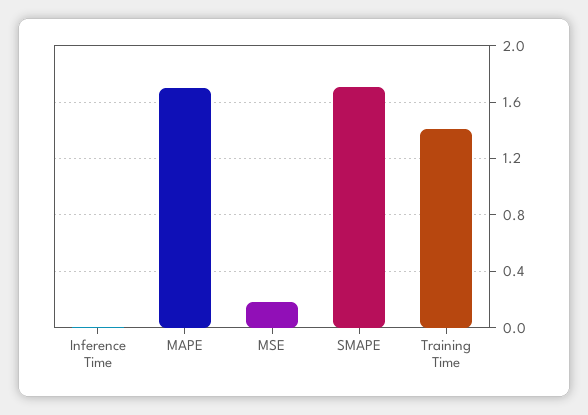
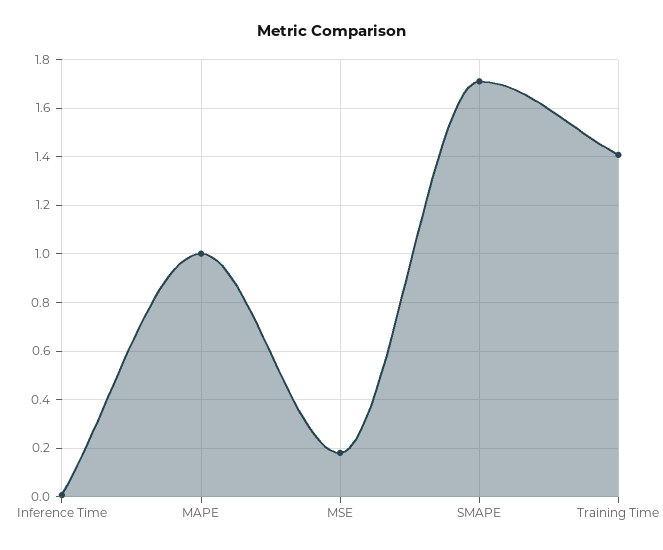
MAPE: 1.7 -> 1

